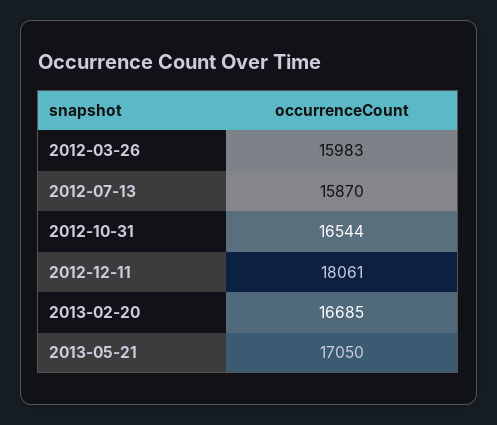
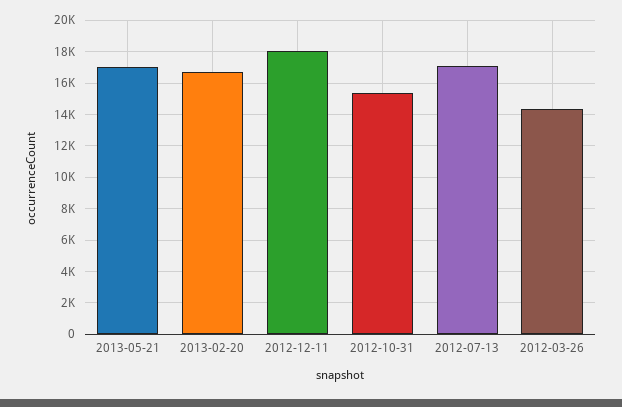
2012-03-26: 15983 -> 14500
2012-07-13: 15870 -> 17000
2012-10-31: 16544 -> 15500

